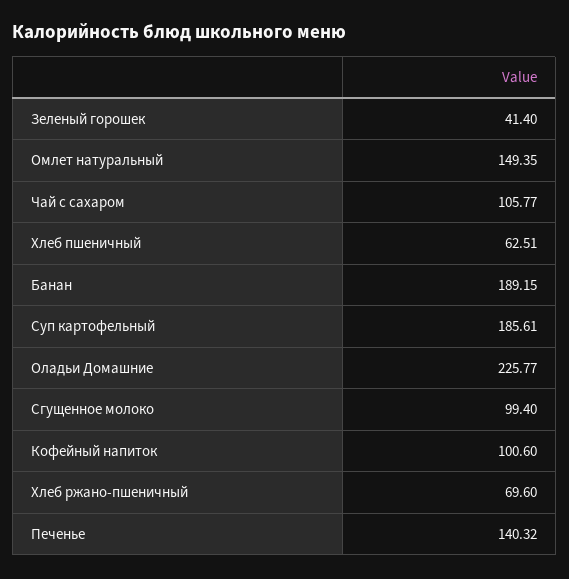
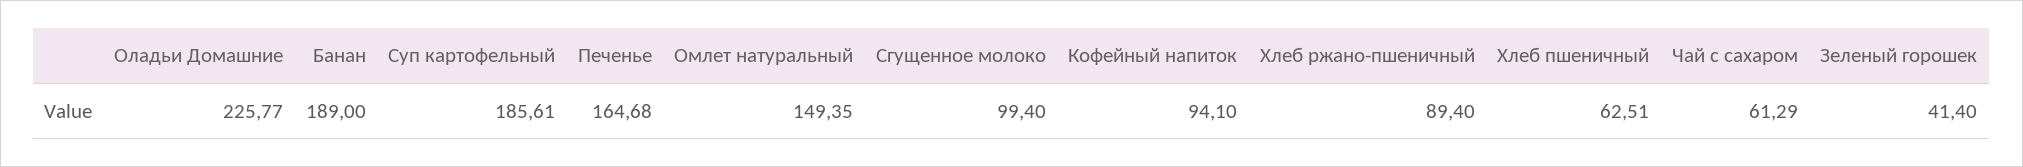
Чай с сахаром: 105.77 -> 61.29
Банан: 189.15 -> 189
Кофейный напиток: 100.6 -> 94.1
Хлеб ржано-пшеничный: 69.6 -> 89.4
Печенье: 140.32 -> 164.68

